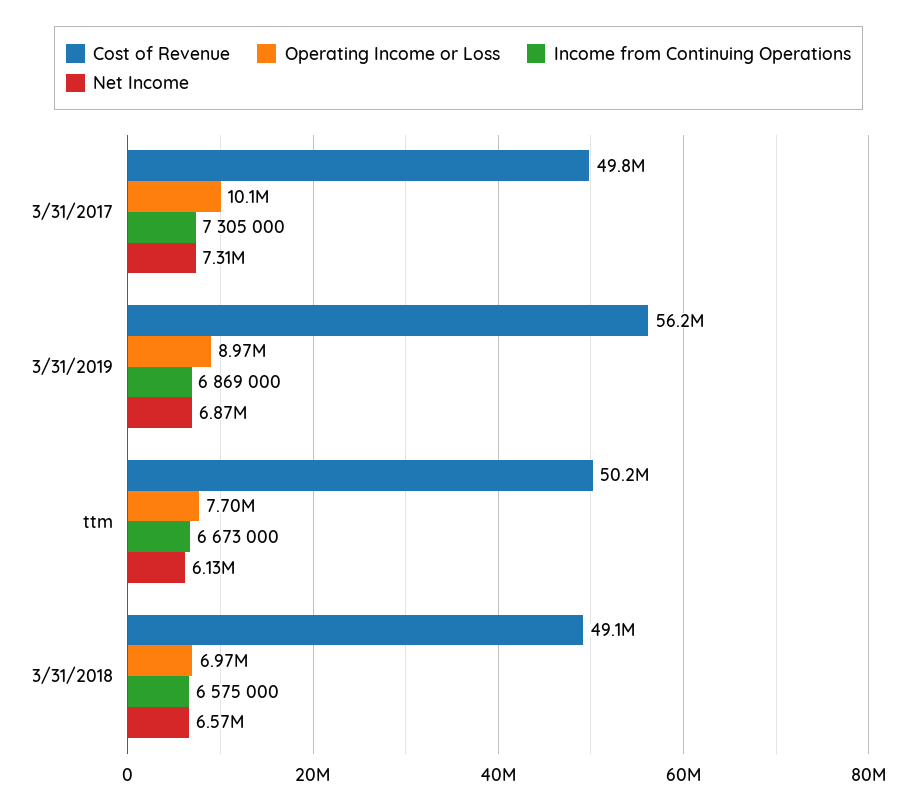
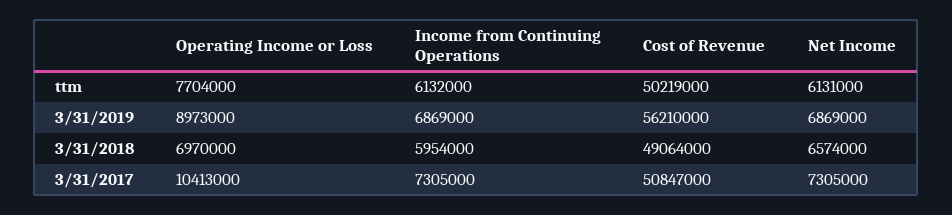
Cost of Revenue, 3/31/2017: 49800000 -> 50847000
Operating Income or Loss, 3/31/2017: 10100000 -> 10413000
Income from Continuing Operations, ttm: 6673000 -> 6132000
Income from Continuing Operations, 3/31/2018: 6575000 -> 5954000

